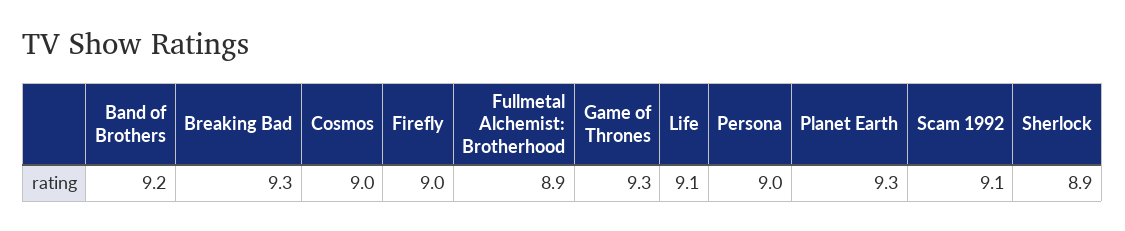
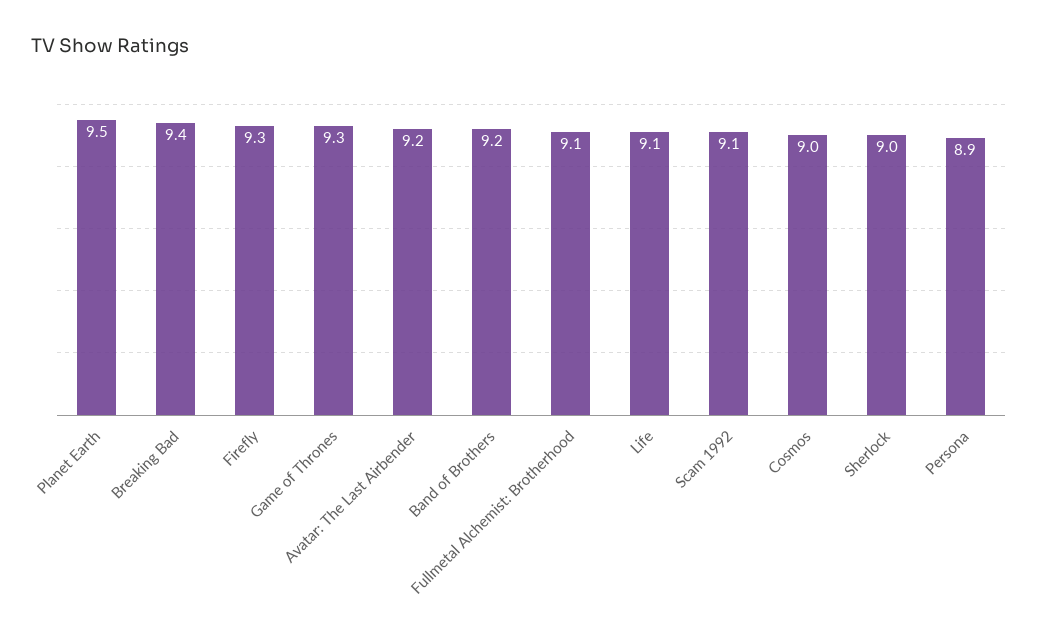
Breaking Bad: 9.3 -> 9.4
Firefly: 9 -> 9.3
Fullmetal Alchemist: Brotherhood: 8.9 -> 9.1
Persona: 9 -> 8.9
Planet Earth: 9.3 -> 9.5
Sherlock: 8.9 -> 9
Avatar: The Last Airbender: none -> 9.2

